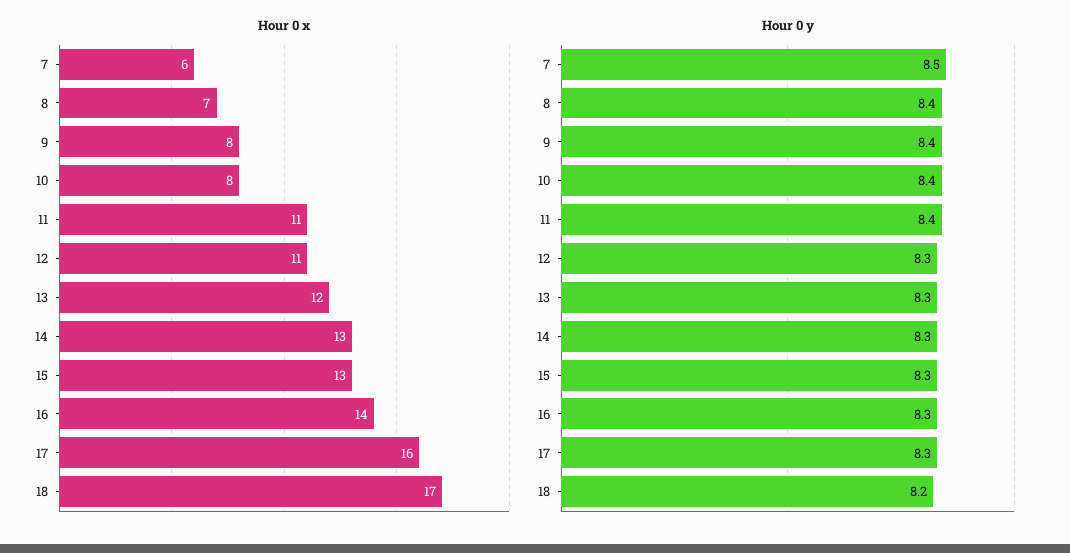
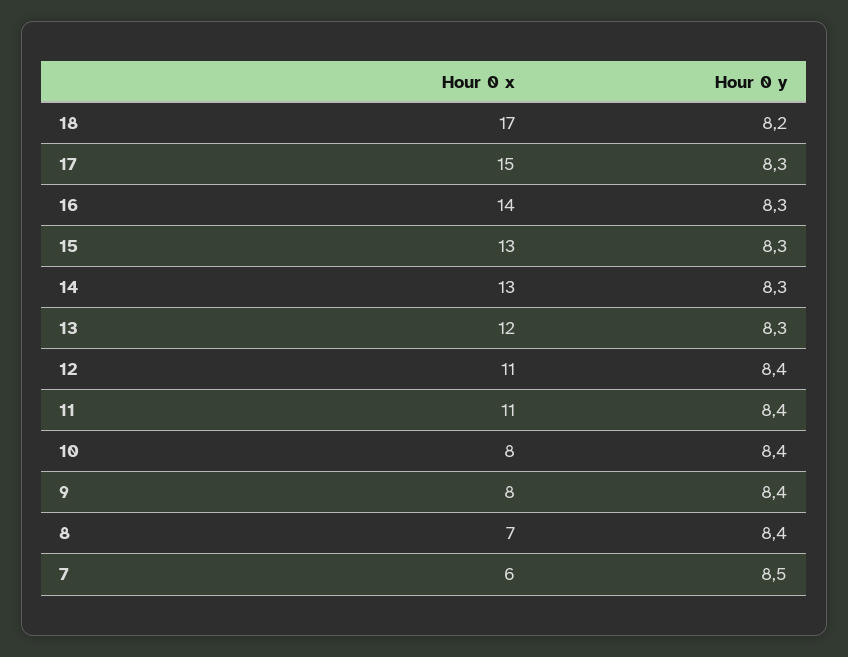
Hour 0 x, 17: 16 -> 15
Hour 0 y, 12: 8.3 -> 8.4

